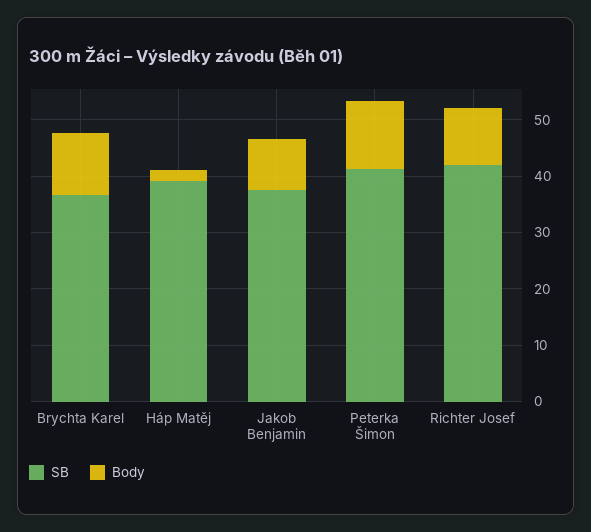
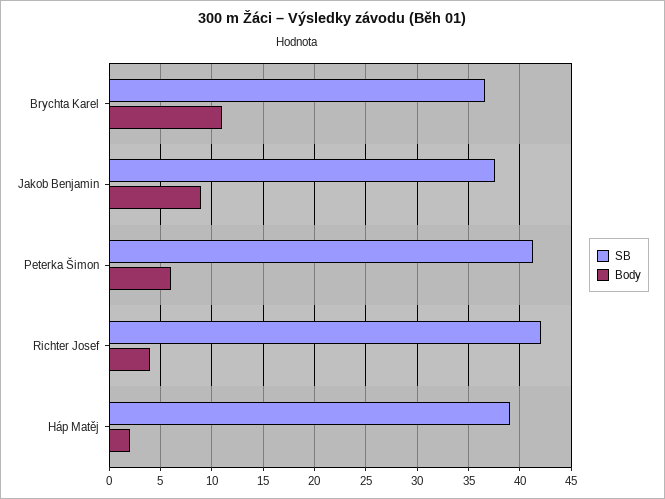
Body, Peterka Šimon: 12 -> 6
Body, Richter Josef: 10 -> 4

